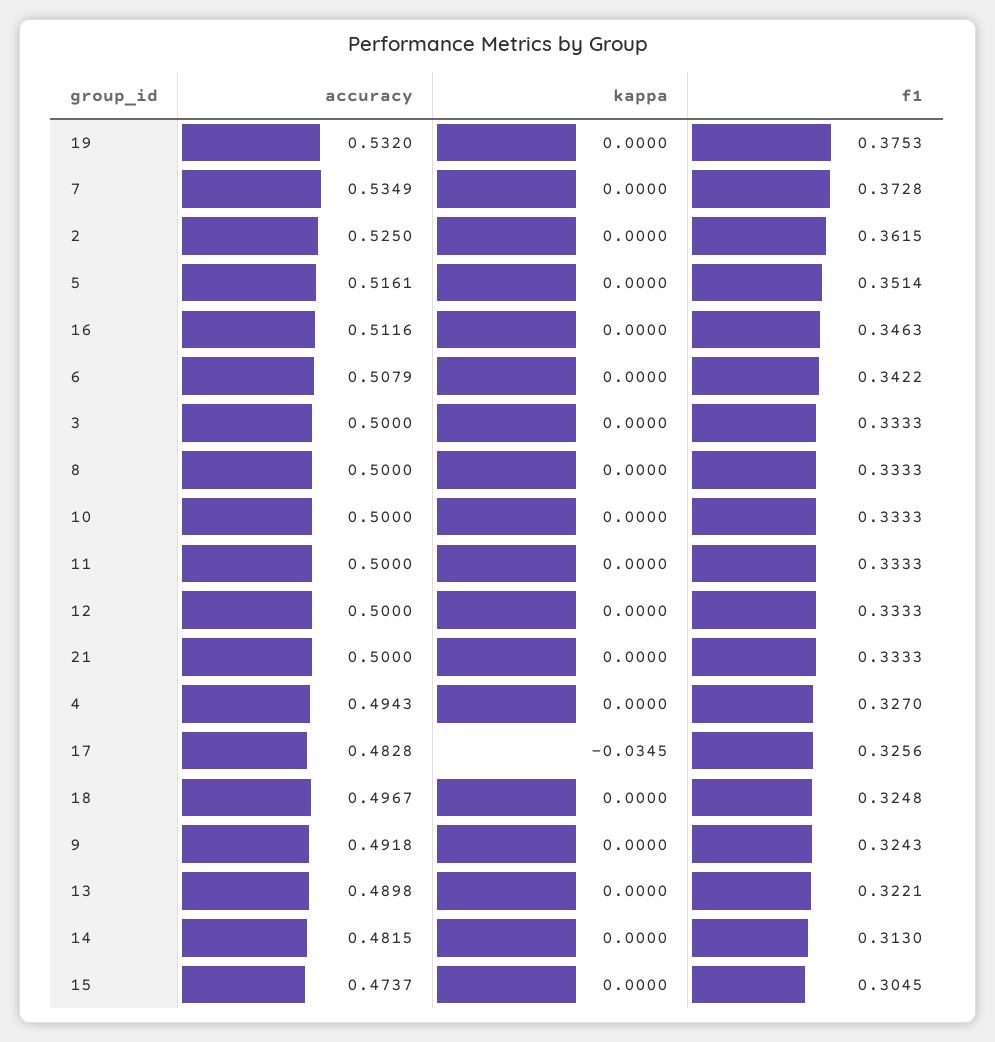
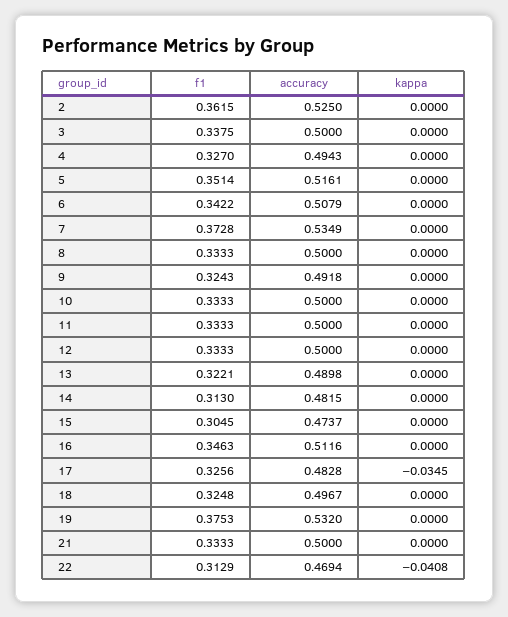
f1, 3: 0.3333 -> 0.3375
f1, 22: none -> 0.3129
accuracy, 22: none -> 0.4694
kappa, 22: none -> -0.0408

